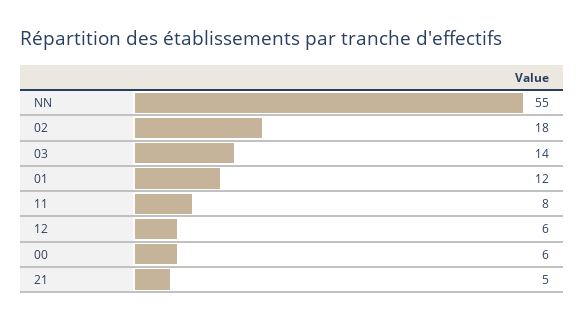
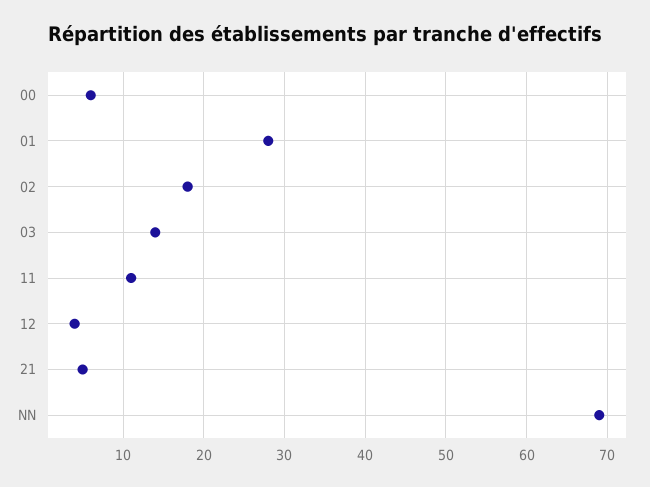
NN: 55 -> 69
01: 12 -> 28
11: 8 -> 11
12: 6 -> 4

